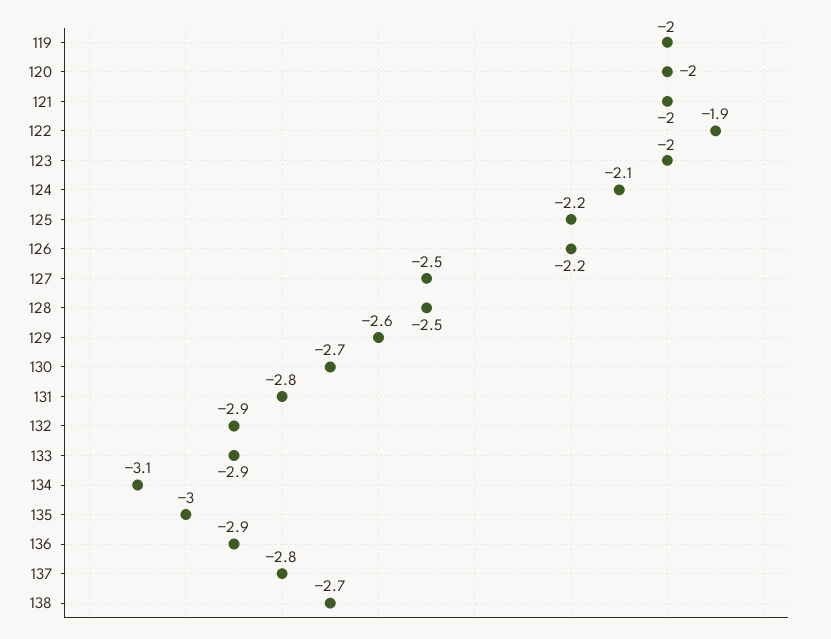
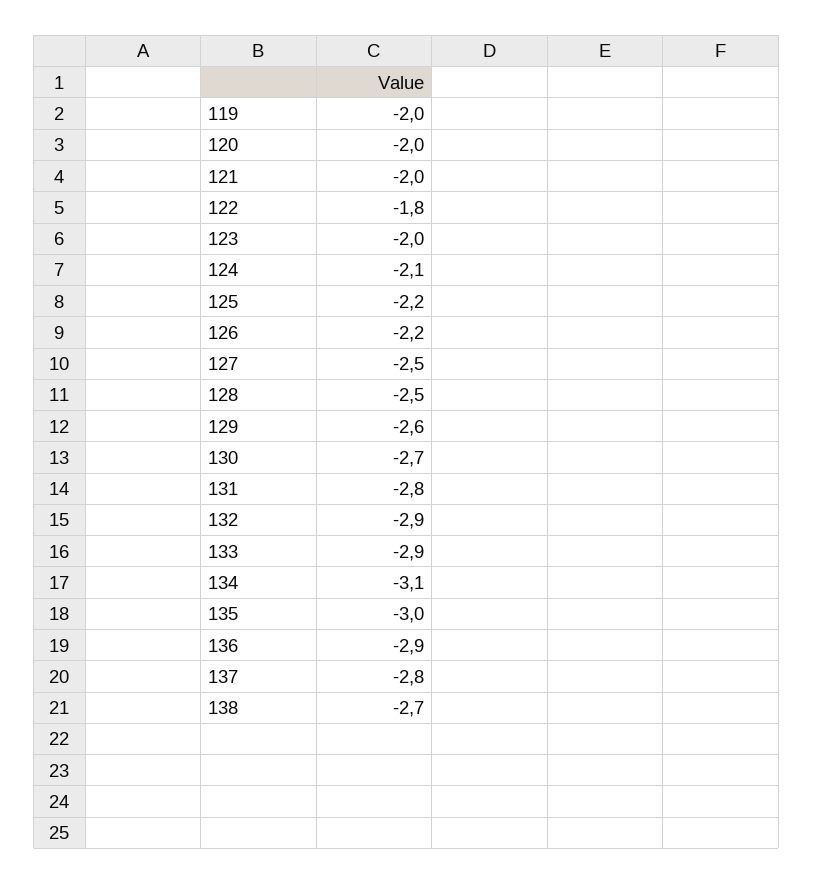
122: -1.9 -> -1.8

